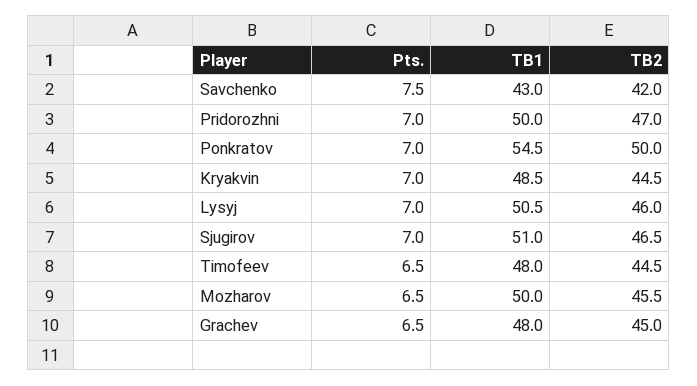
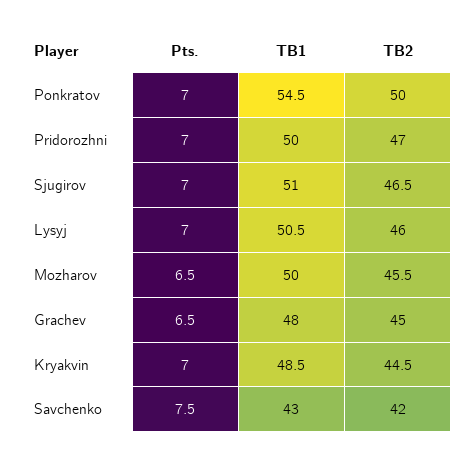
Pts., Timofeev: 6.5 -> none
TB1, Timofeev: 48 -> none
TB2, Timofeev: 44.5 -> none

